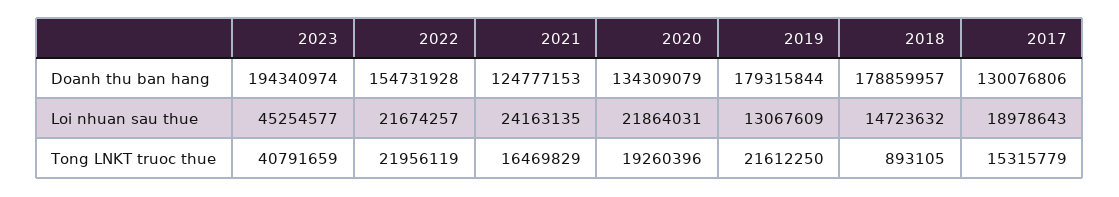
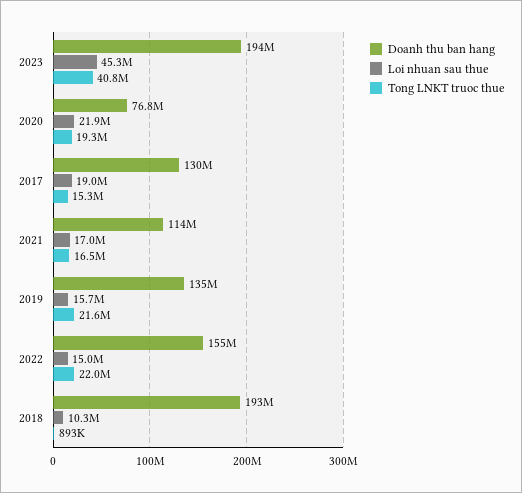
Doanh thu ban hang, 2021: 124777153 -> 114000000
Doanh thu ban hang, 2020: 134309079 -> 76800000
Doanh thu ban hang, 2019: 179315844 -> 135000000
Doanh thu ban hang, 2018: 178859957 -> 193000000
Loi nhuan sau thue, 2022: 21674257 -> 15000000
Loi nhuan sau thue, 2021: 24163135 -> 17000000
Loi nhuan sau thue, 2019: 13067609 -> 15700000
Loi nhuan sau thue, 2018: 14723632 -> 10300000

